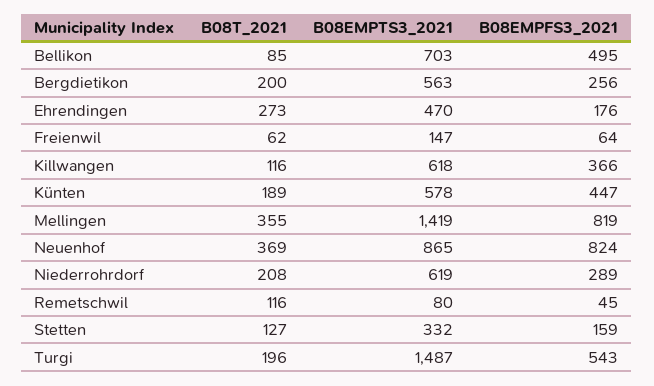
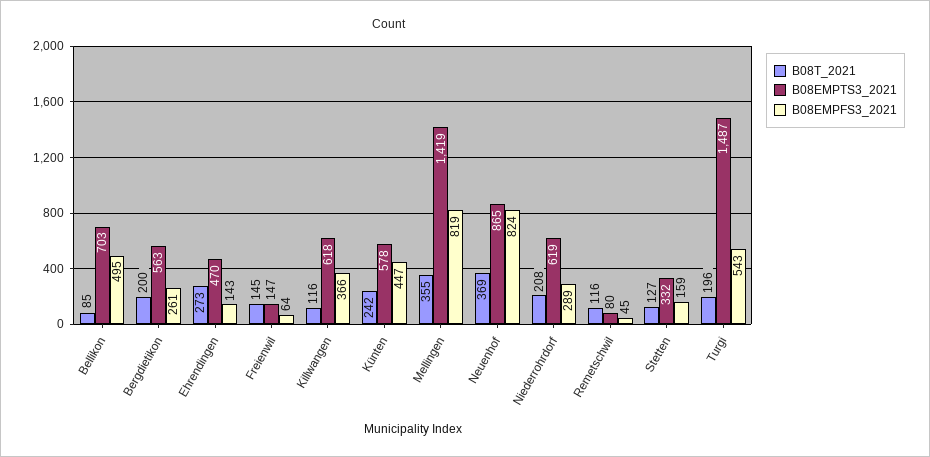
B08EMPFS3_2021, Bergdietikon: 256 -> 261
B08EMPFS3_2021, Ehrendingen: 176 -> 143
B08T_2021, Freienwil: 62 -> 145
B08T_2021, Künten: 189 -> 242

